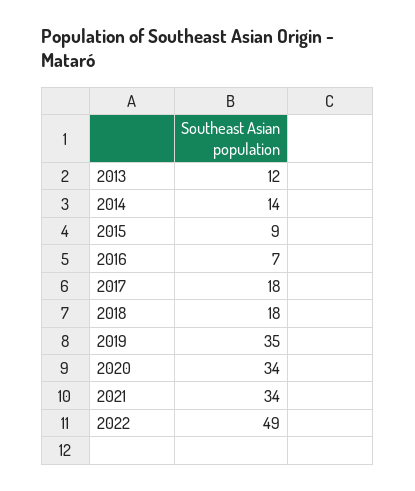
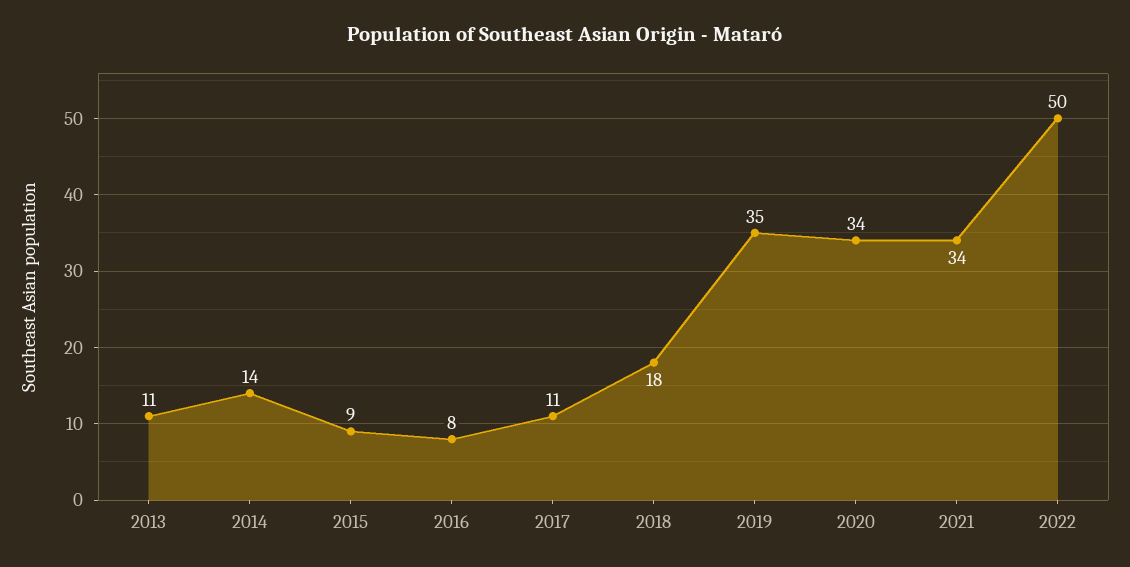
2013: 12 -> 11
2016: 7 -> 8
2017: 18 -> 11
2022: 49 -> 50

